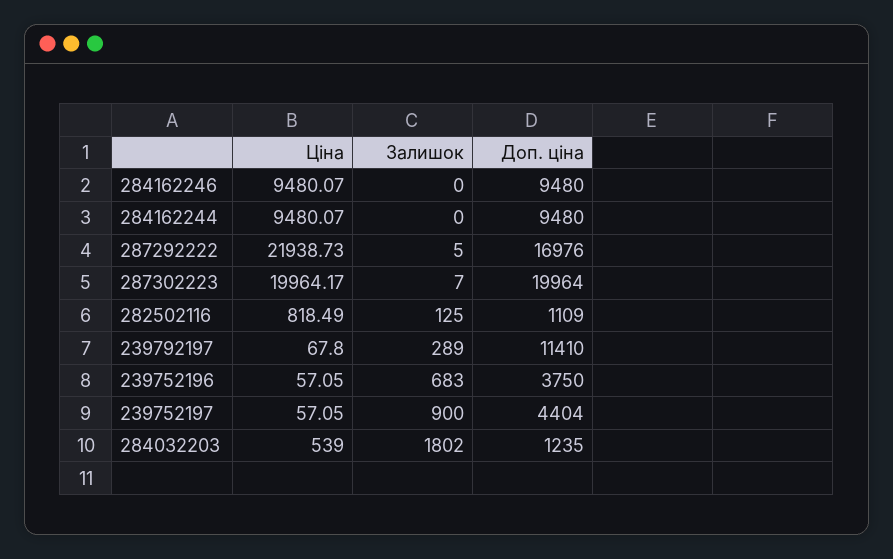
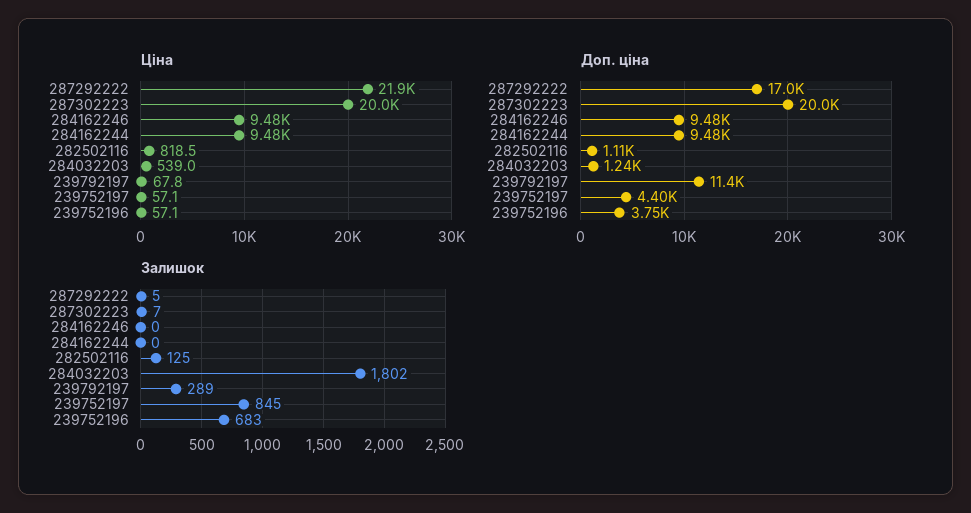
Залишок, 239752197: 900 -> 845

